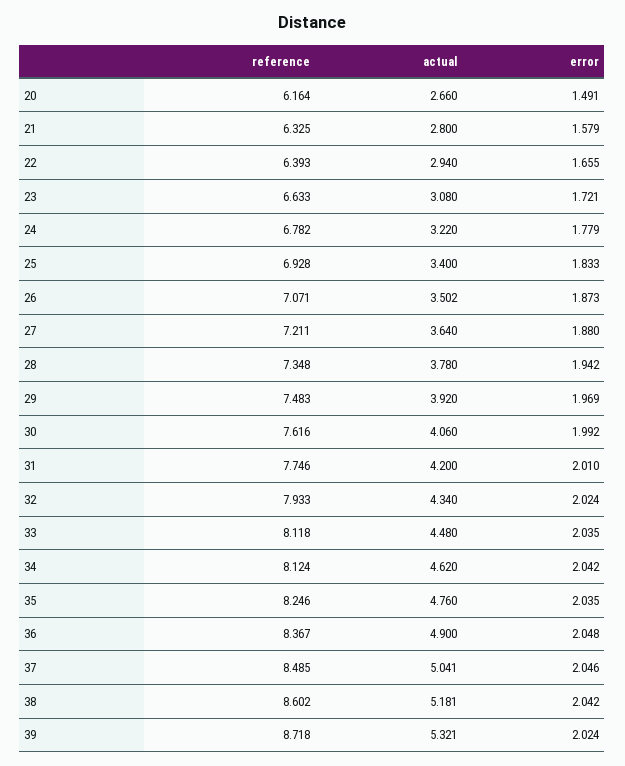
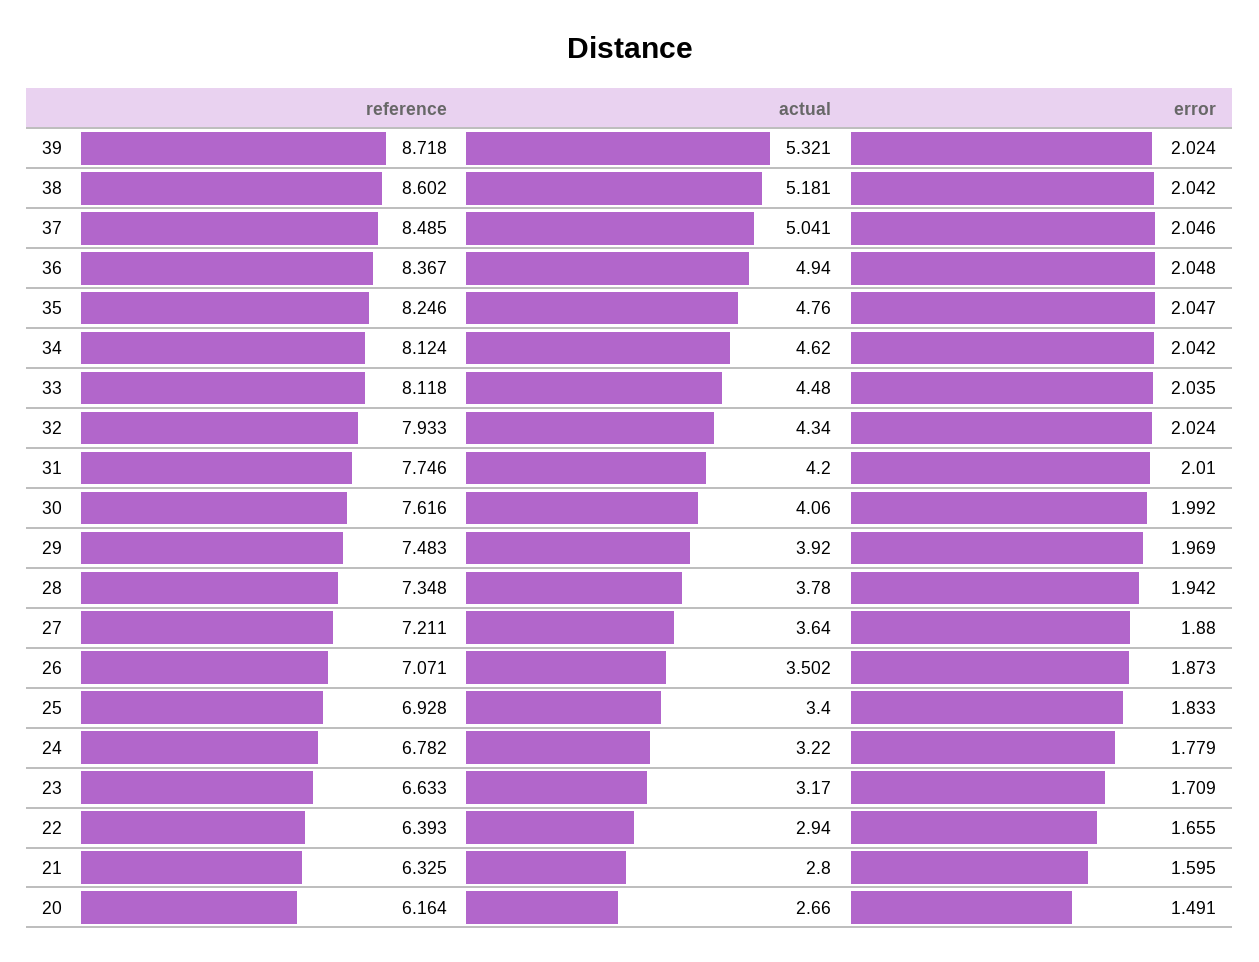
error, 21: 1.579 -> 1.595
actual, 23: 3.08 -> 3.17
error, 23: 1.721 -> 1.709
error, 35: 2.035 -> 2.047
actual, 36: 4.9 -> 4.94

